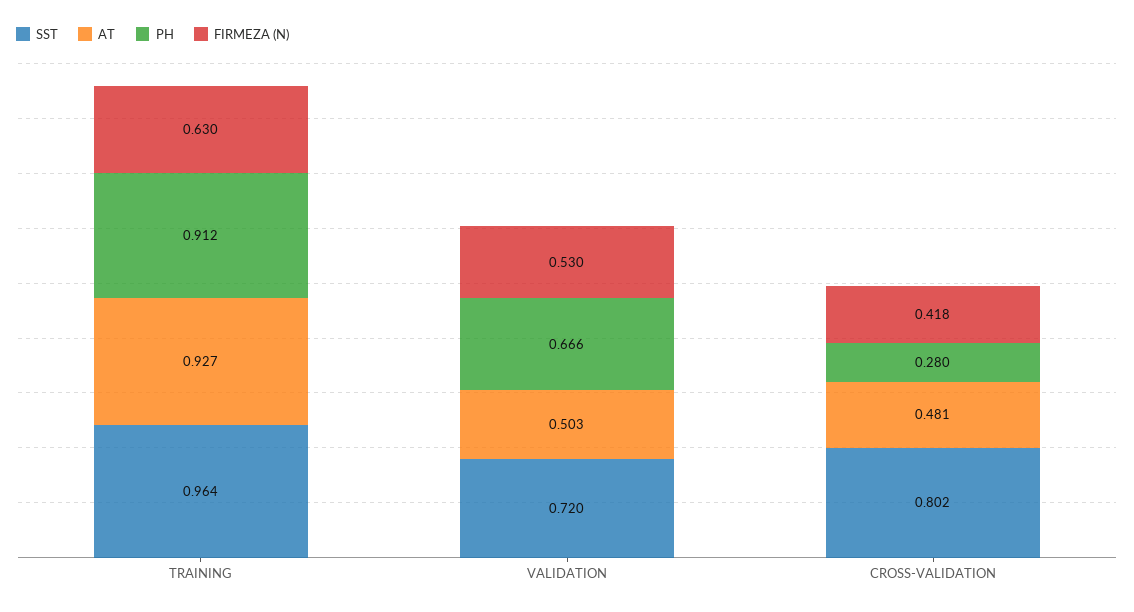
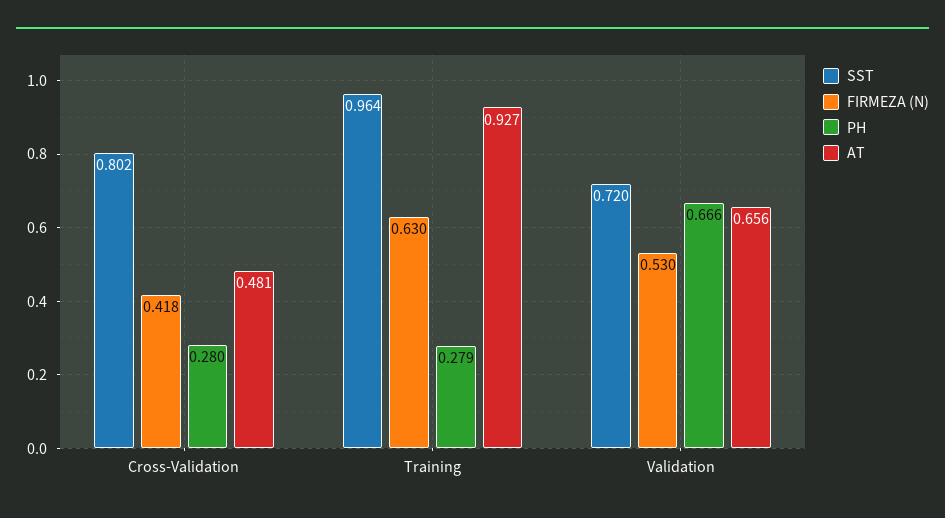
PH, TRAINING: 0.912 -> 0.279
AT, VALIDATION: 0.503 -> 0.656

